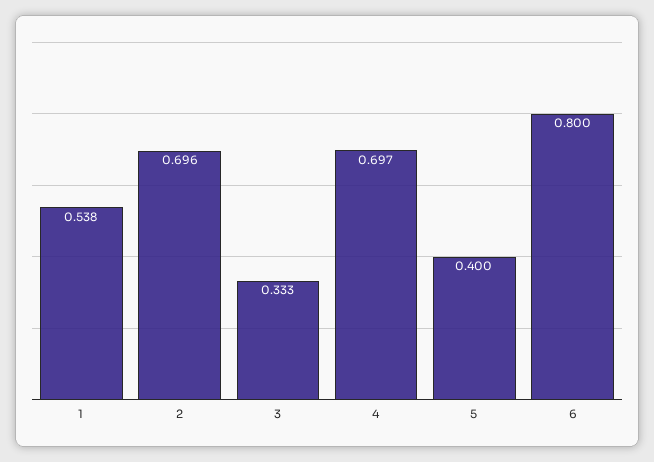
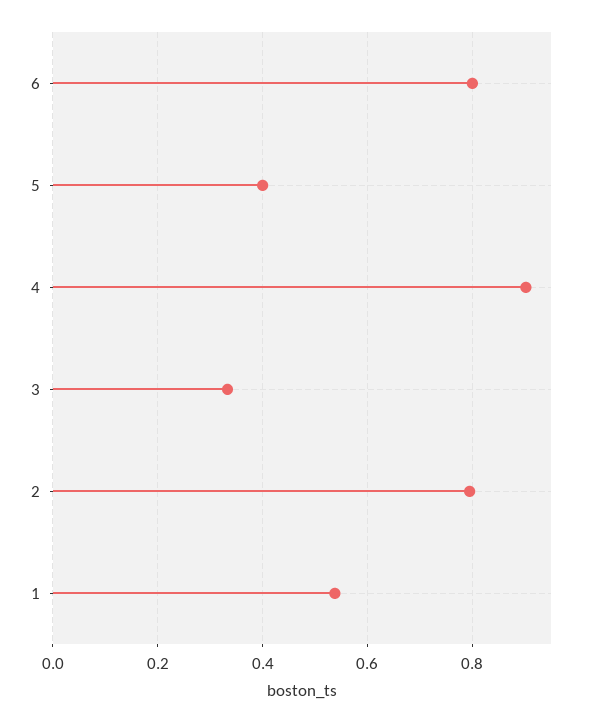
2: 0.696 -> 0.8
4: 0.697 -> 0.9

